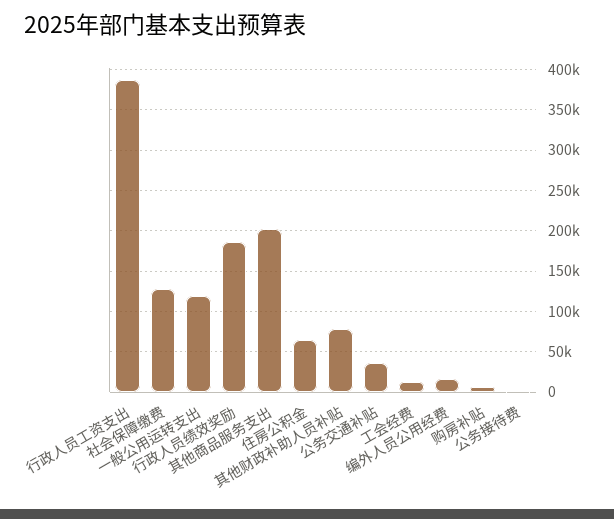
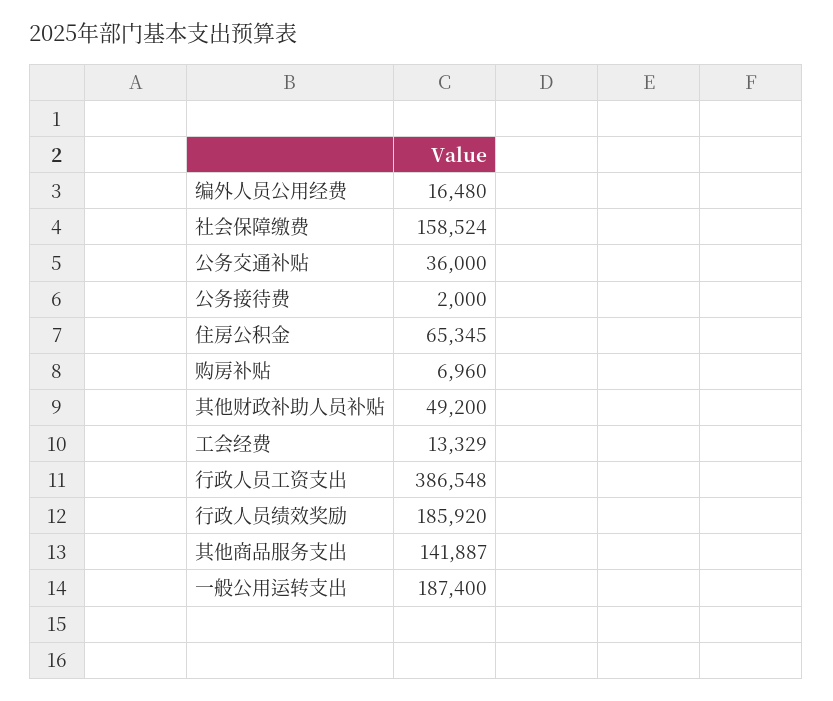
社会保障缴费: 130000 -> 158524
一般公用运转支出: 120000 -> 187400
其他商品服务支出: 200000 -> 141887
其他财政补助人员补贴: 80000 -> 49200

